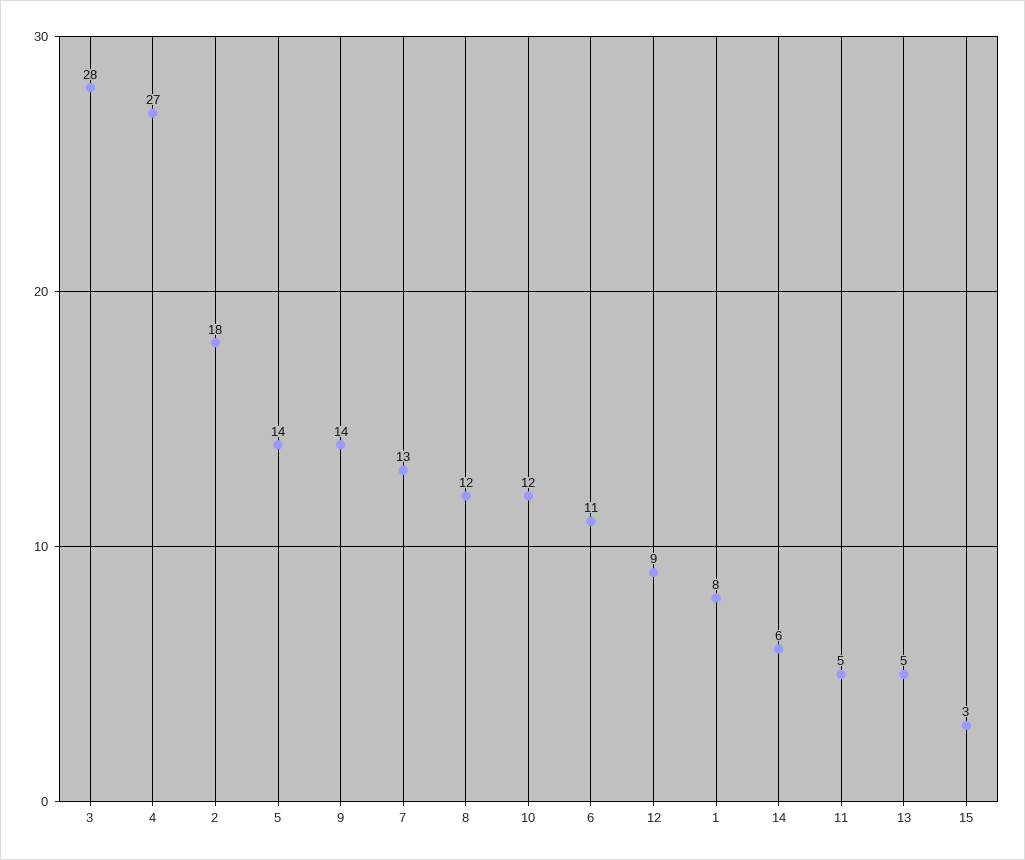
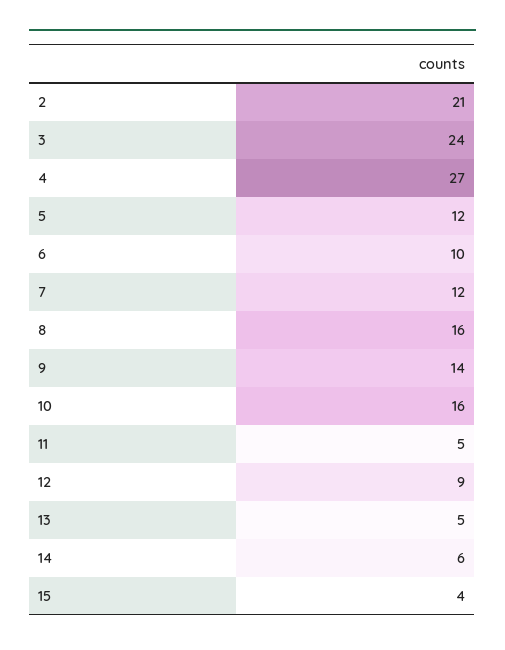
3: 28 -> 24
2: 18 -> 21
5: 14 -> 12
7: 13 -> 12
8: 12 -> 16
10: 12 -> 16
6: 11 -> 10
1: 8 -> none
15: 3 -> 4

